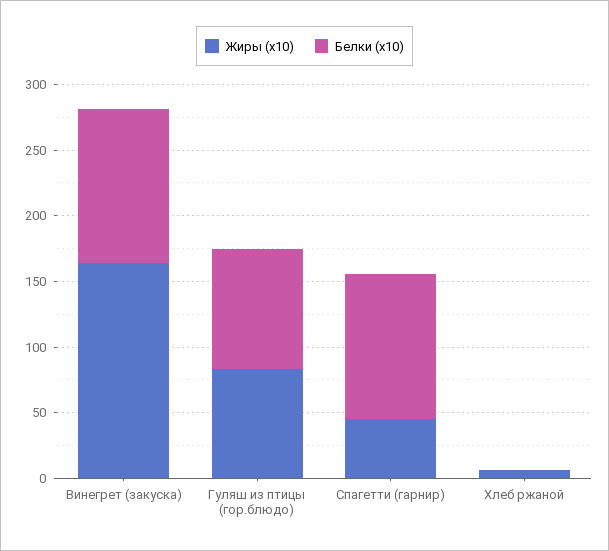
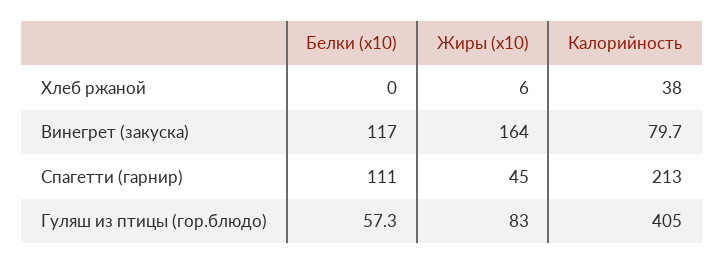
Белки (x10), Гуляш из птицы (гор.блюдо): 90 -> 57.3
Калорийность, Хлеб ржаной: none -> 38
Калорийность, Винегрет (закуска): none -> 79.7
Калорийность, Спагетти (гарнир): none -> 213
Калорийность, Гуляш из птицы (гор.блюдо): none -> 405

